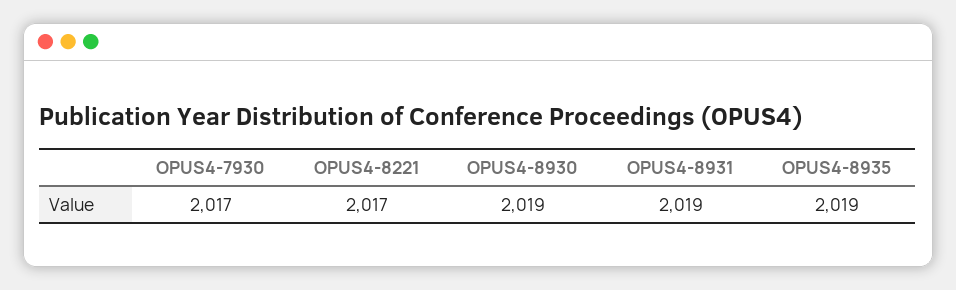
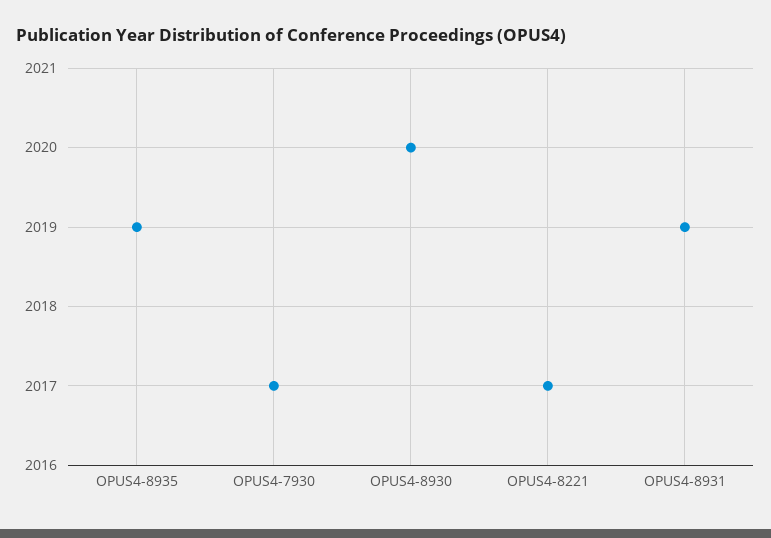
OPUS4-8930: 2019 -> 2020

